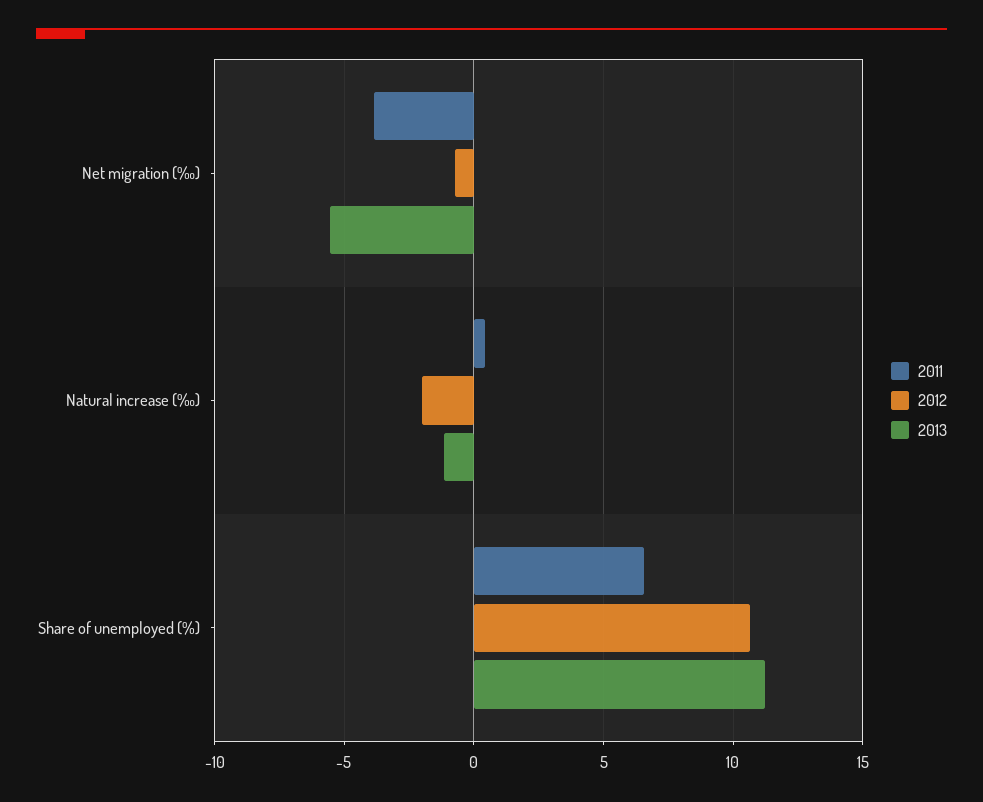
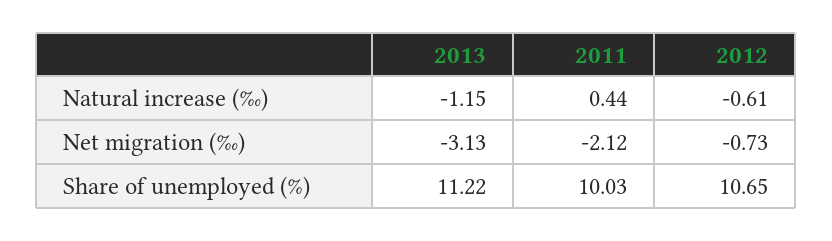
2011, Net migration (‰): -4 -> -2.12
2013, Net migration (‰): -5.5 -> -3.13
2012, Natural increase (‰): -2 -> -0.61
2011, Share of unemployed (%): 6.5 -> 10.03

